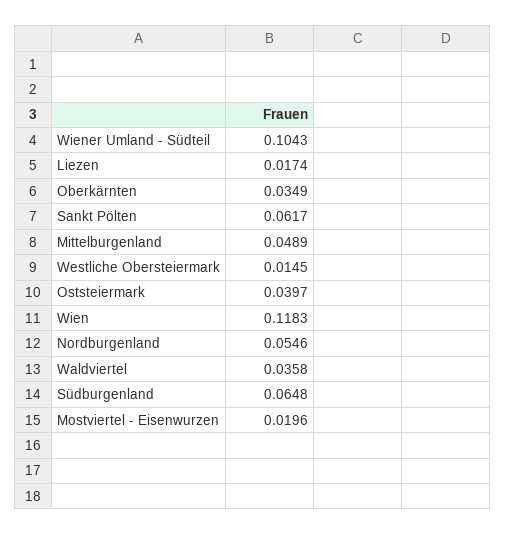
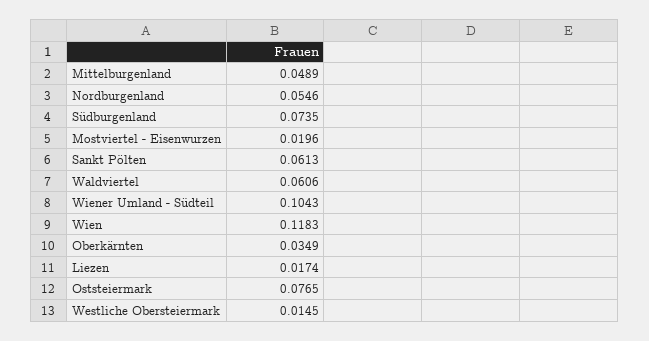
Sankt Pölten: 0.0617 -> 0.0613
Oststeiermark: 0.0397 -> 0.0765
Waldviertel: 0.0358 -> 0.0606
Südburgenland: 0.0648 -> 0.0735

